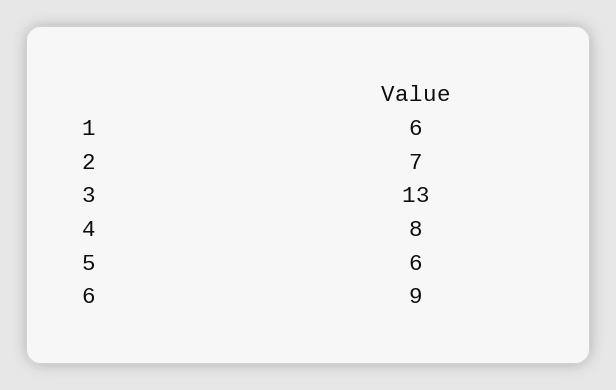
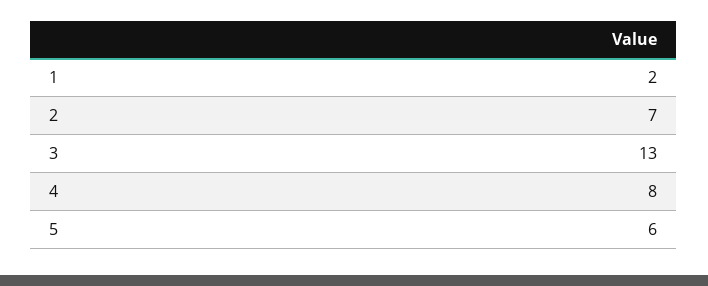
1: 6 -> 2
6: 9 -> none

